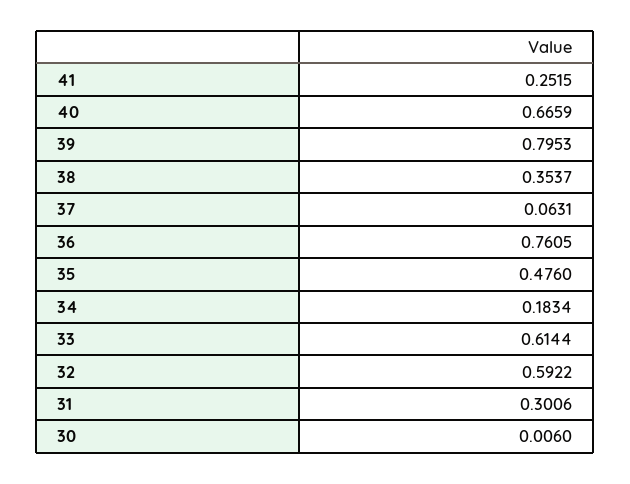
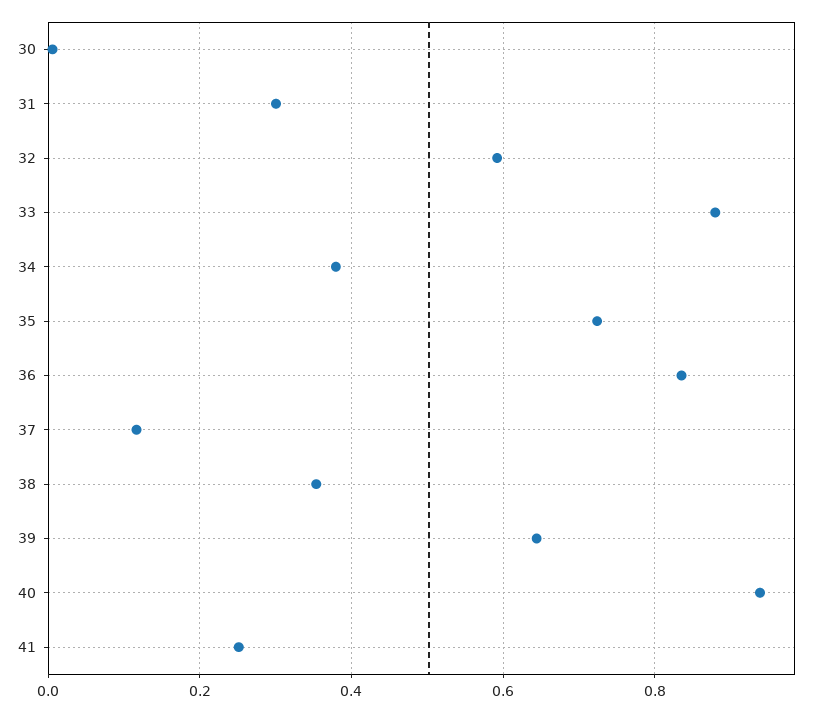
40: 0.6659 -> 0.94
39: 0.7953 -> 0.64
37: 0.0631 -> 0.12
36: 0.7605 -> 0.84
35: 0.476 -> 0.72
34: 0.1834 -> 0.38
33: 0.6144 -> 0.88

